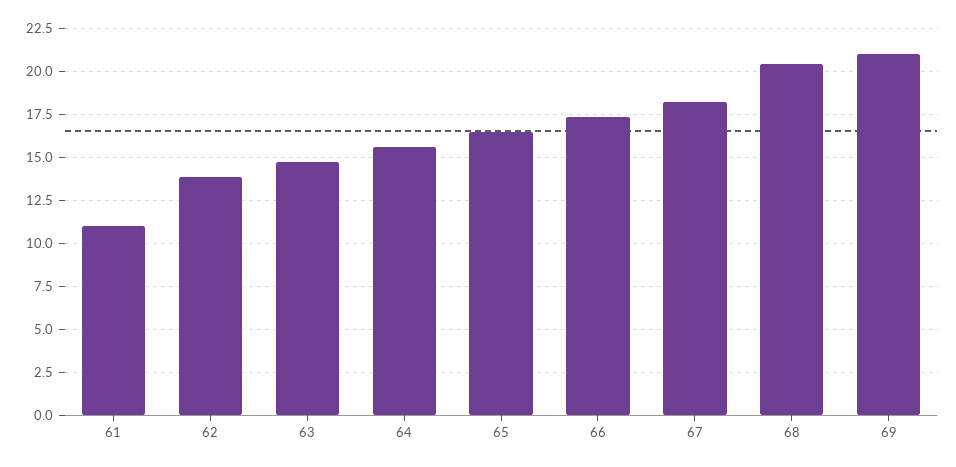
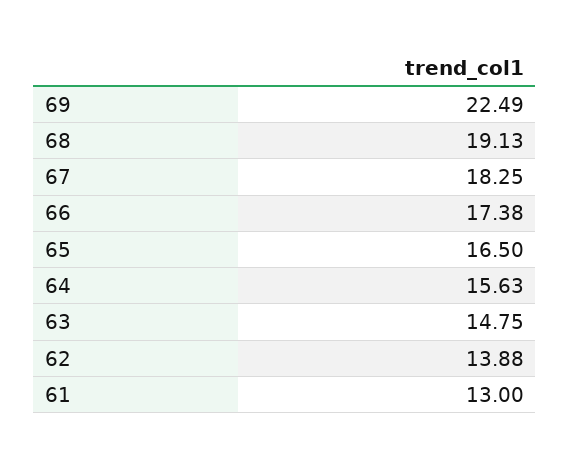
61: 11 -> 13
68: 20.5 -> 19.13
69: 21 -> 22.49

